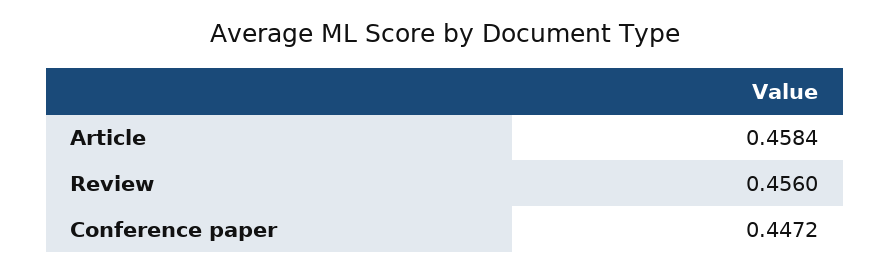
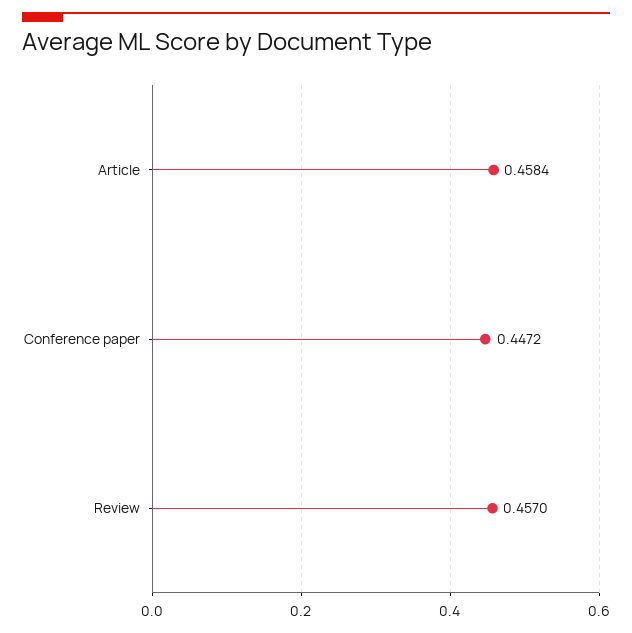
Review: 0.456 -> 0.457

